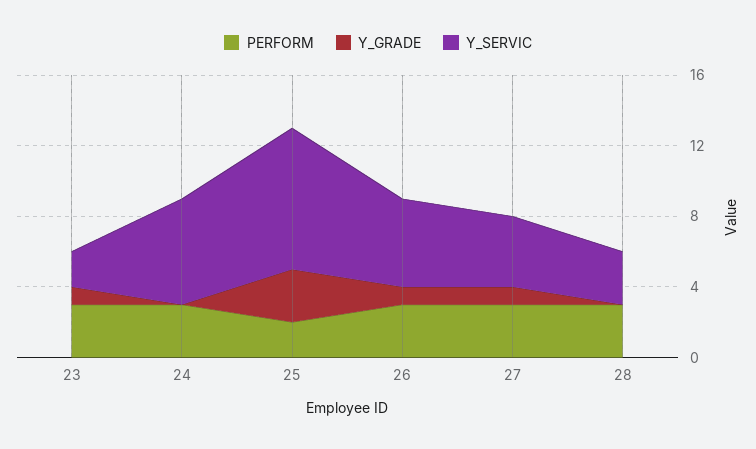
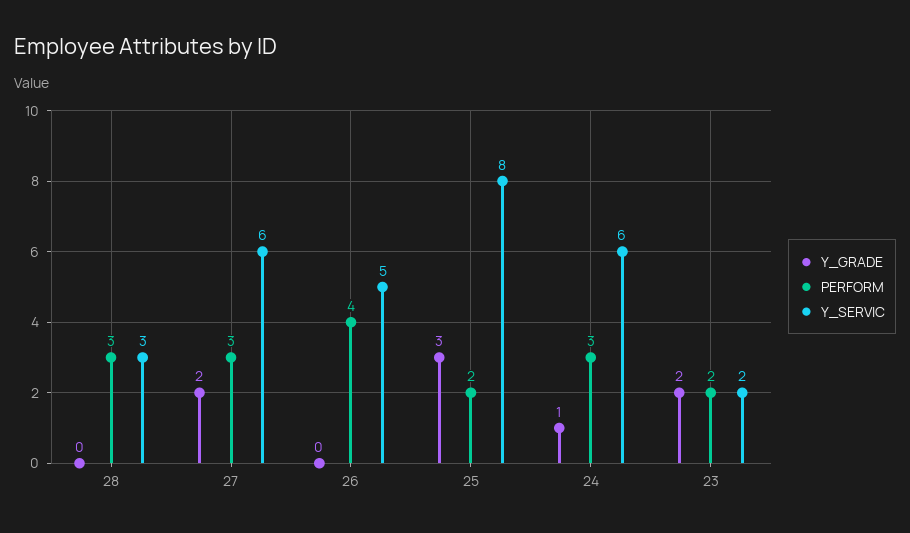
PERFORM, 23: 3 -> 2
Y_GRADE, 23: 1 -> 2
Y_GRADE, 24: 0 -> 1
PERFORM, 26: 3 -> 4
Y_GRADE, 26: 1 -> 0
Y_GRADE, 27: 1 -> 2
Y_SERVIC, 27: 4 -> 6

